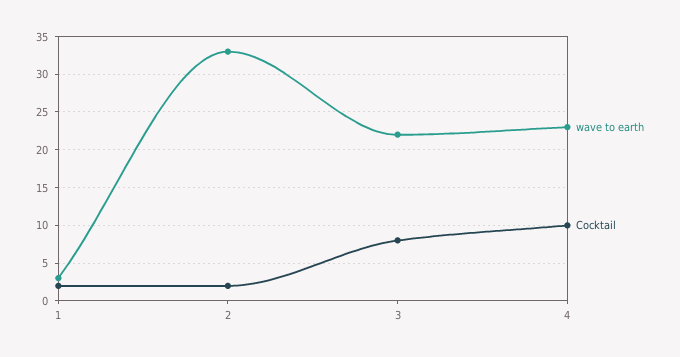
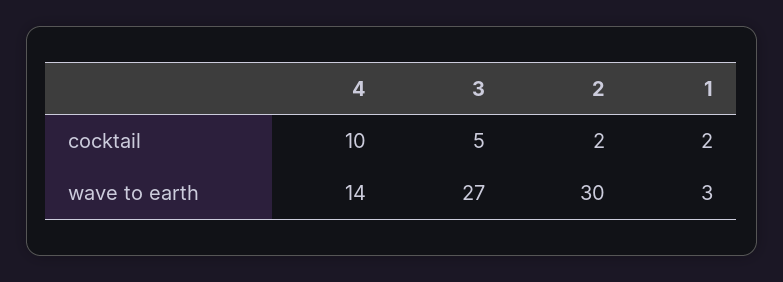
wave to earth, 2: 33 -> 30
wave to earth, 3: 22 -> 27
Cocktail, 3: 8 -> 5
wave to earth, 4: 23 -> 14

